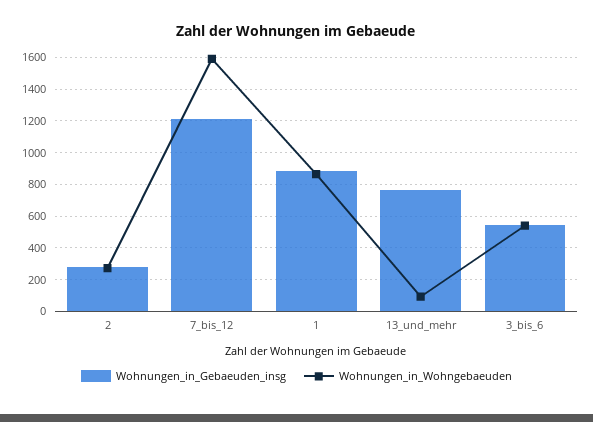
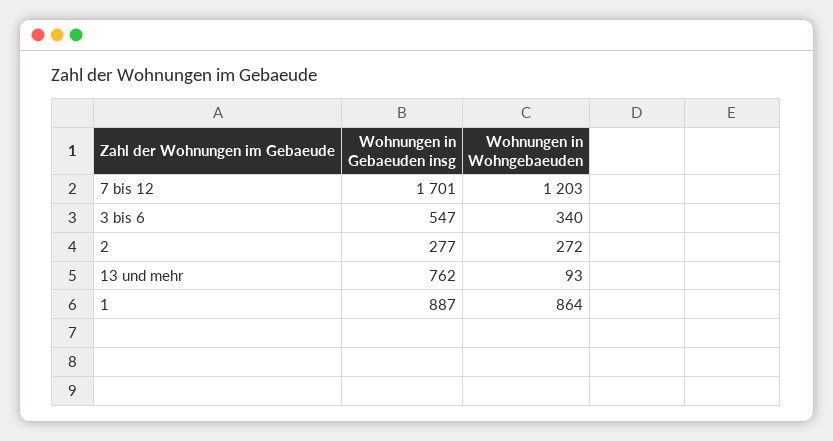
Wohnungen_in_Gebaeuden_insg, 7_bis_12: 1200 -> 1701
Wohnungen_in_Wohngebaeuden, 7_bis_12: 1600 -> 1203
Wohnungen_in_Wohngebaeuden, 3_bis_6: 550 -> 340

